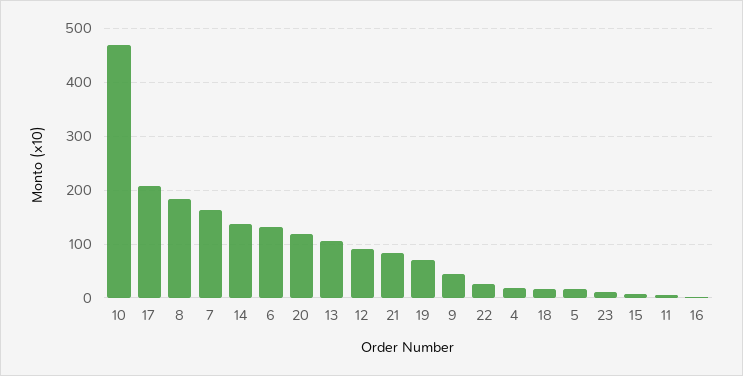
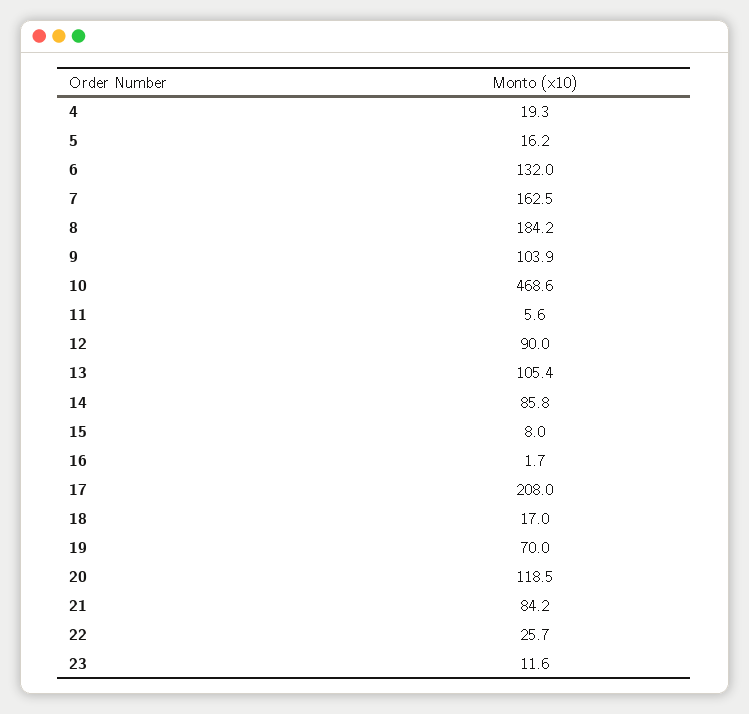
14: 140 -> 85.8
9: 40 -> 103.9

